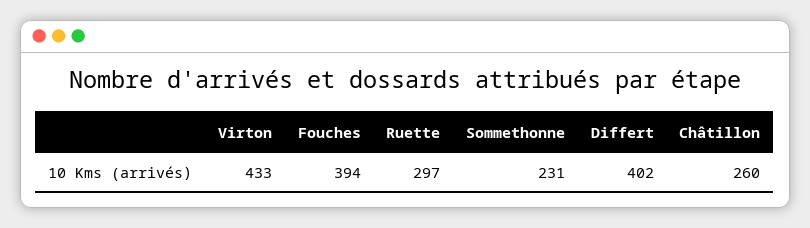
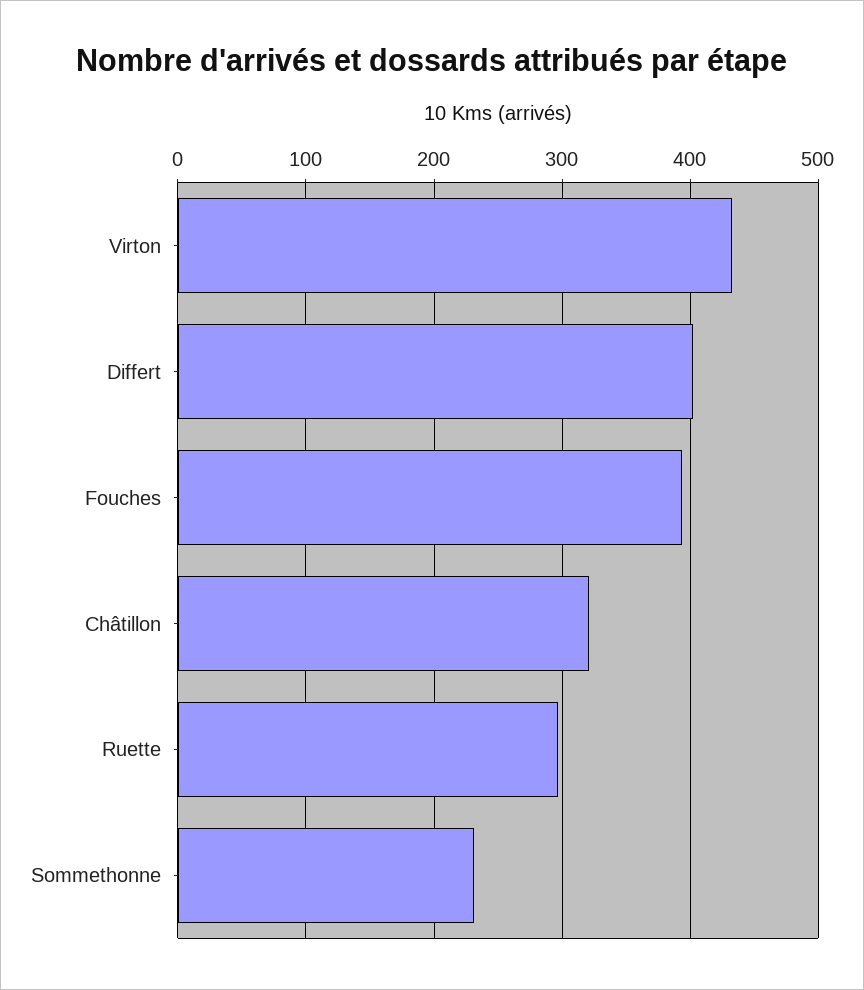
Châtillon: 260 -> 320

